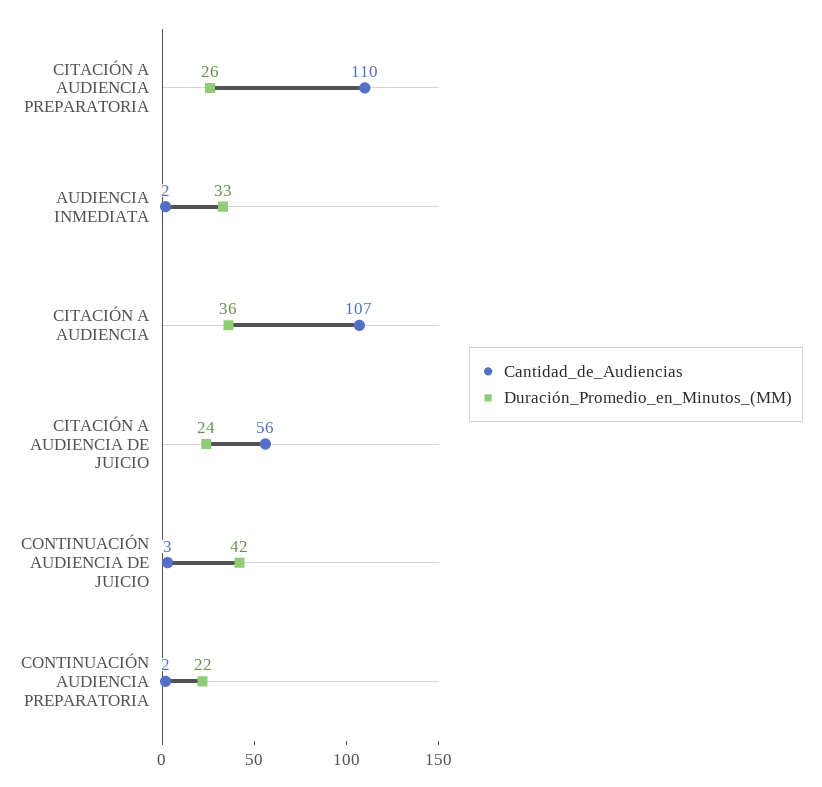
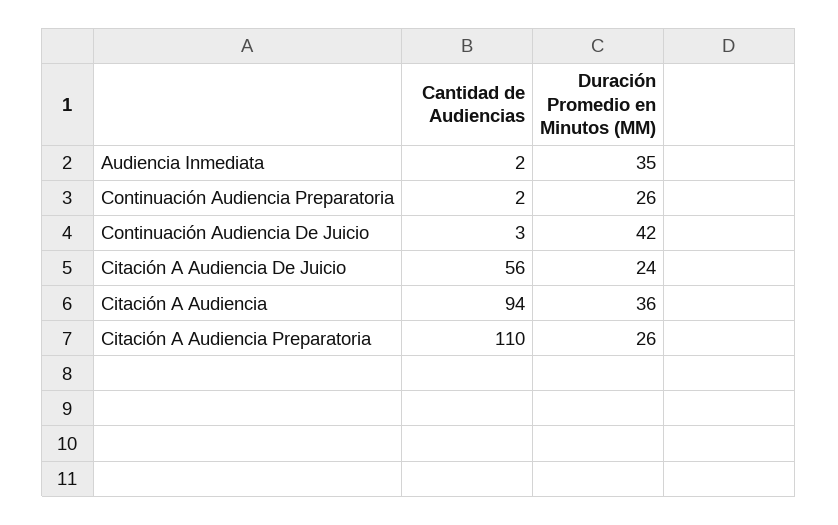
Duración_Promedio_en_Minutos_(MM), AUDIENCIA INMEDIATA: 33 -> 35
Cantidad_de_Audiencias, CITACIÓN A AUDIENCIA: 107 -> 94
Duración_Promedio_en_Minutos_(MM), CONTINUACIÓN AUDIENCIA PREPARATORIA: 22 -> 26

